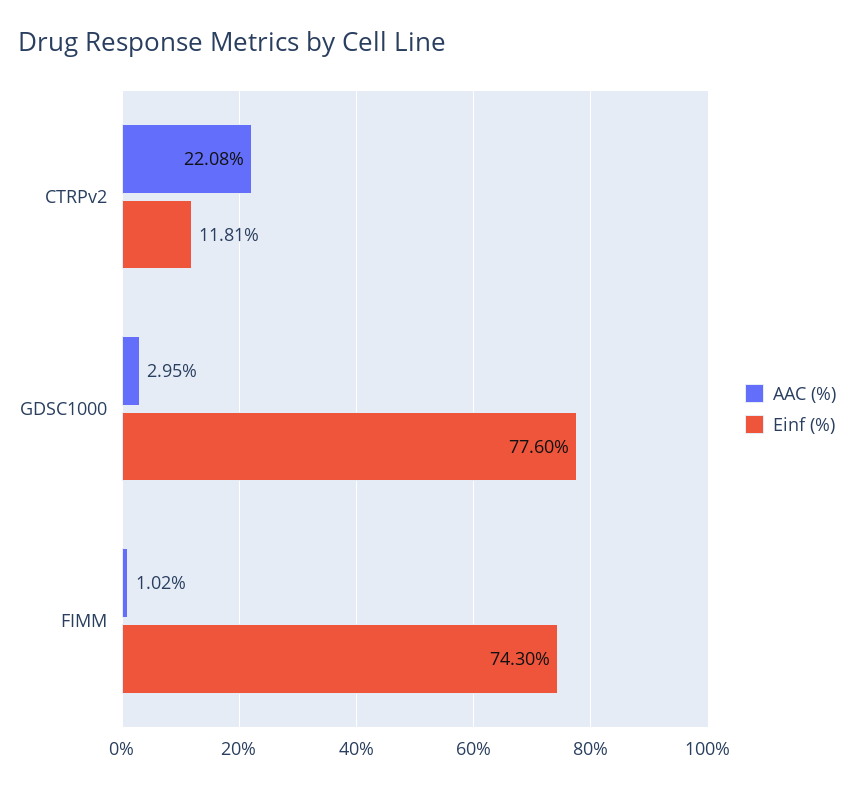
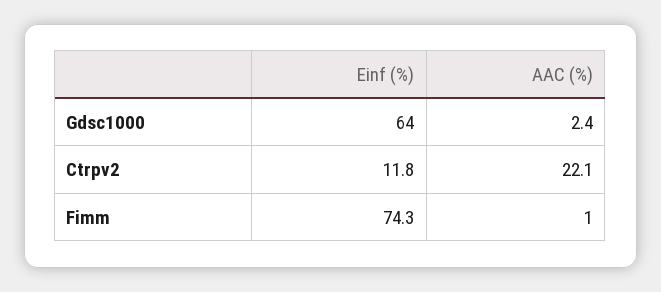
AAC (%), GDSC1000: 2.95 -> 2.4
Einf (%), GDSC1000: 77.6 -> 64

